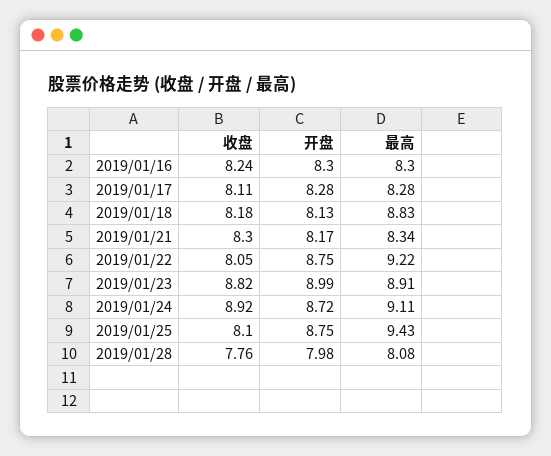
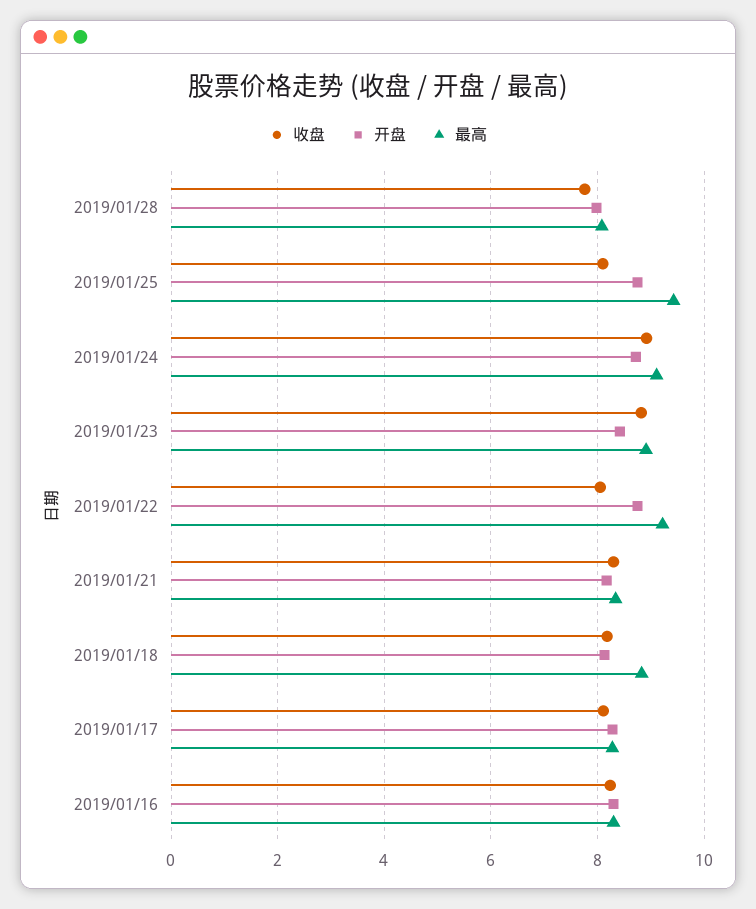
开盘, 2019/01/23: 8.99 -> 8.4

